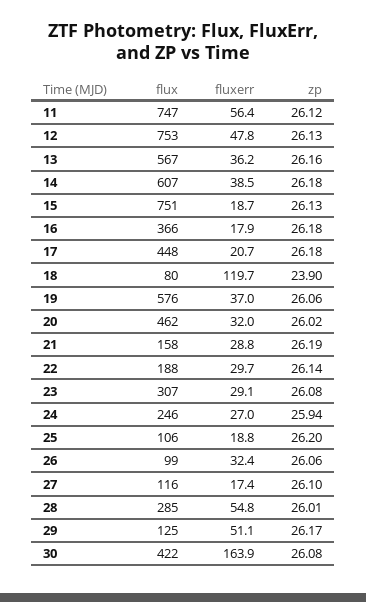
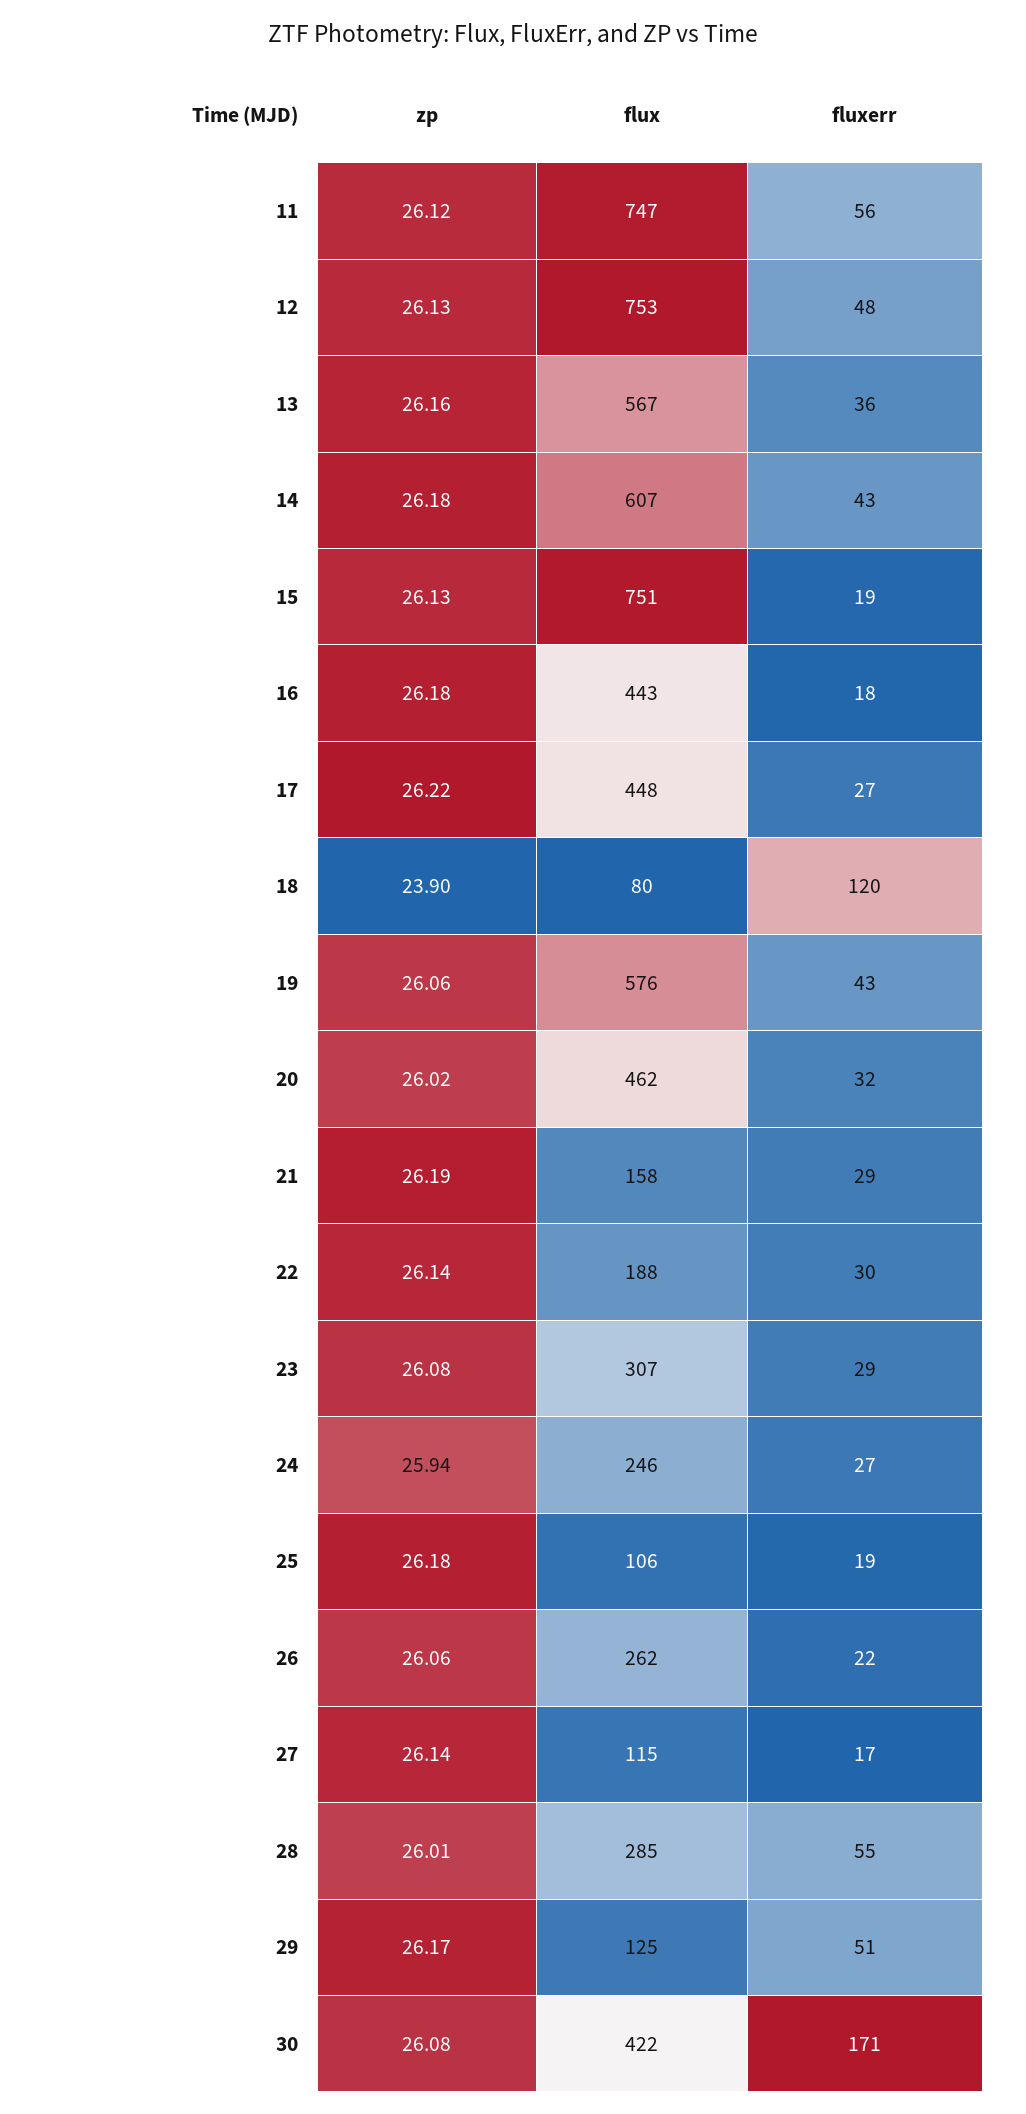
fluxerr, 14: 38.5 -> 43
flux, 16: 366 -> 443
fluxerr, 17: 20.7 -> 27
zp, 17: 26.18 -> 26.22
fluxerr, 19: 37 -> 43
zp, 25: 26.2 -> 26.18
flux, 26: 99 -> 262
fluxerr, 26: 32.4 -> 22
flux, 27: 116 -> 115
zp, 27: 26.1 -> 26.14
fluxerr, 30: 163.9 -> 171

